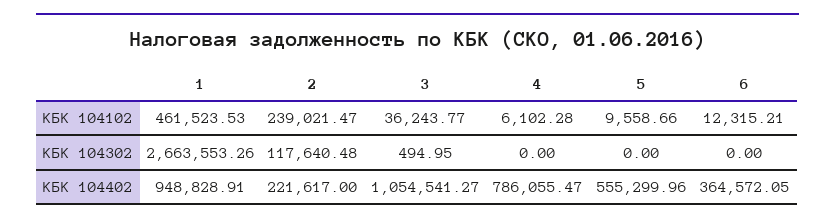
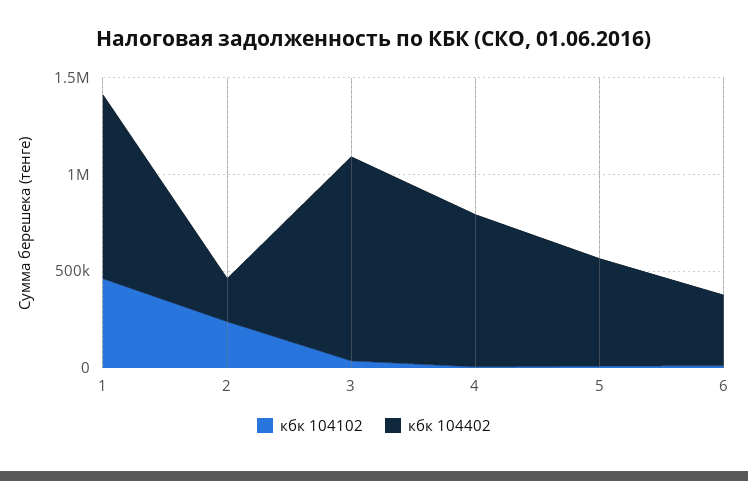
КБК 104302, 1: 2663553.26 -> none
КБК 104302, 2: 117640.48 -> none
КБК 104302, 3: 494.95 -> none
КБК 104302, 4: 0 -> none
КБК 104302, 5: 0 -> none
КБК 104302, 6: 0 -> none

